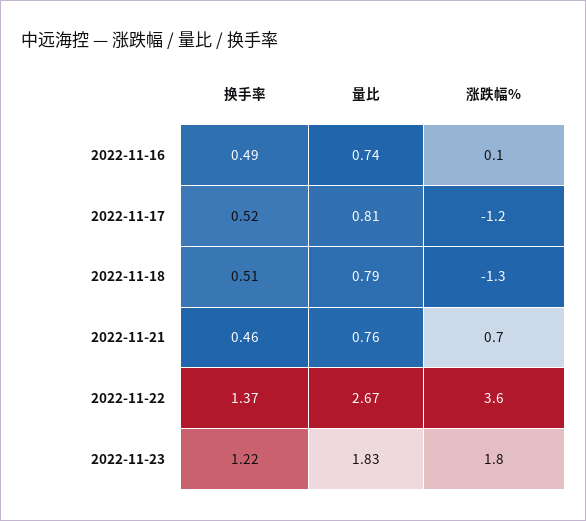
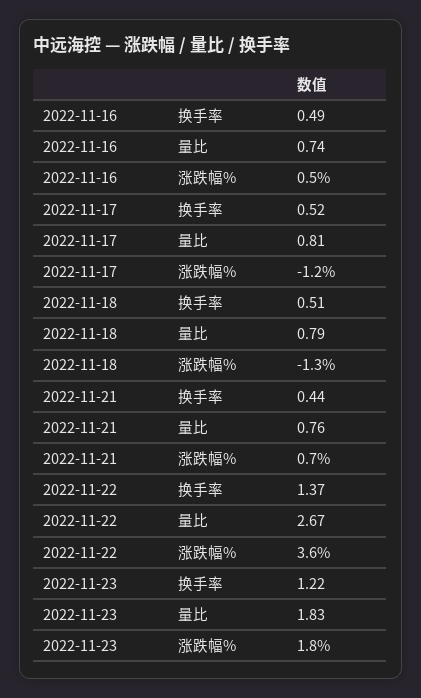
涨跌幅%, 2022-11-16: 0.1 -> 0.5
换手率, 2022-11-21: 0.46 -> 0.44

